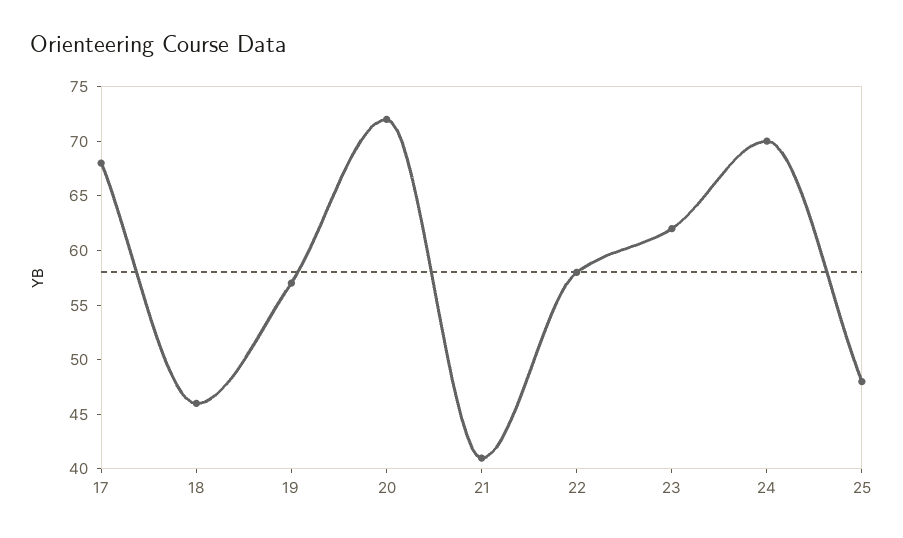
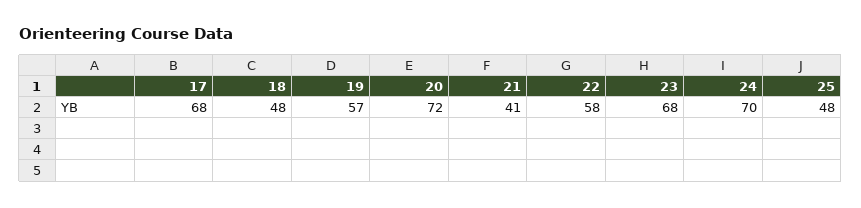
18: 46 -> 48
23: 62 -> 68

